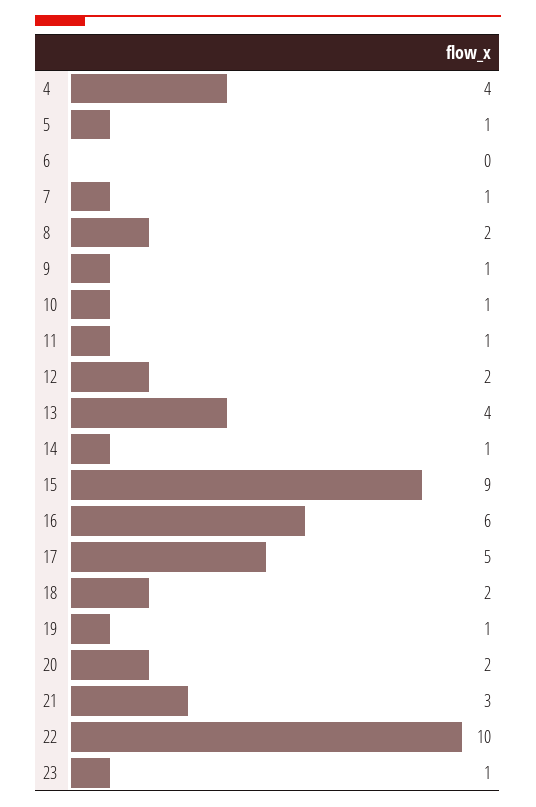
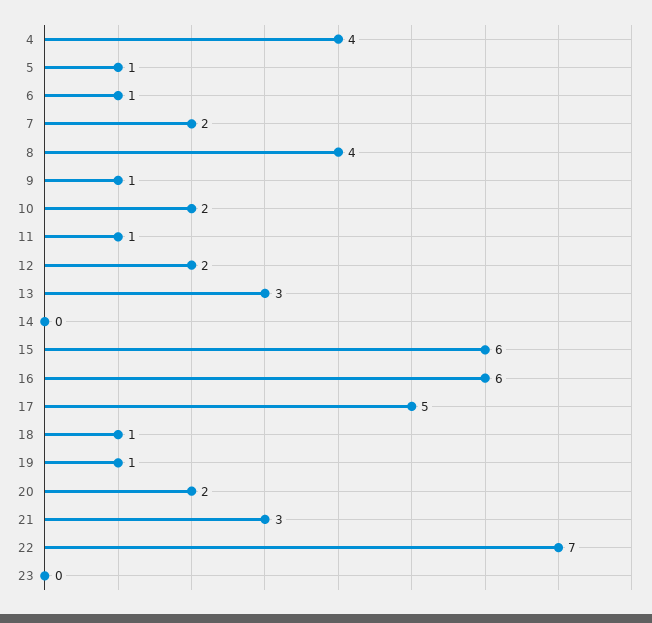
6: 0 -> 1
7: 1 -> 2
8: 2 -> 4
10: 1 -> 2
13: 4 -> 3
14: 1 -> 0
15: 9 -> 6
18: 2 -> 1
22: 10 -> 7
23: 1 -> 0

